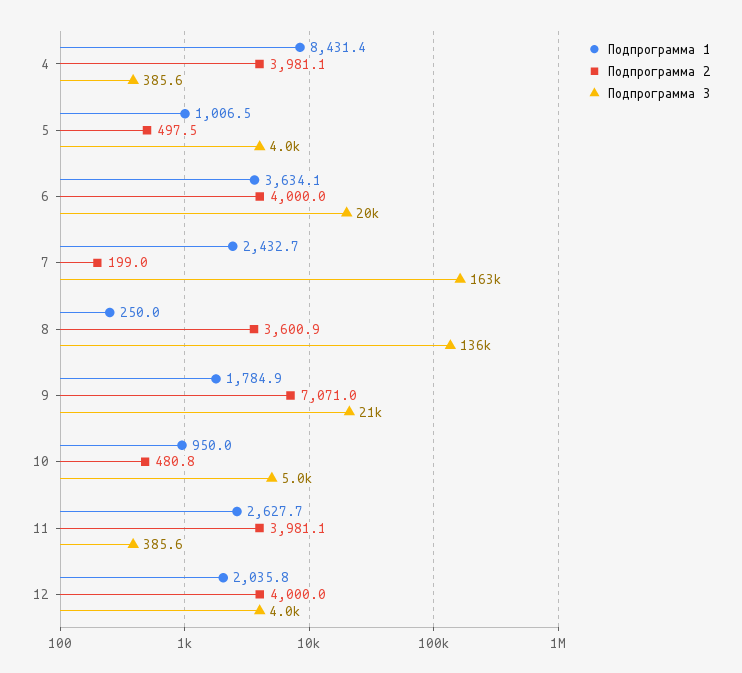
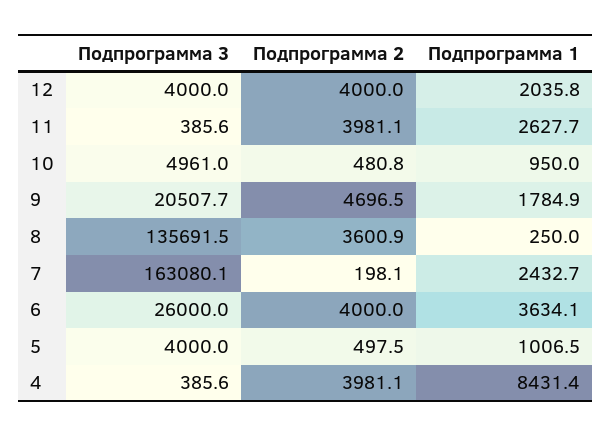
Подпрограмма 3, 6: 20000 -> 26000
Подпрограмма 2, 7: 199 -> 198.1
Подпрограмма 2, 9: 7071 -> 4696.5

